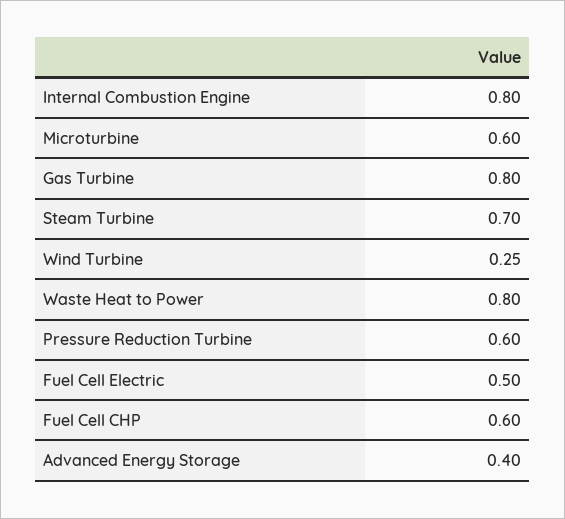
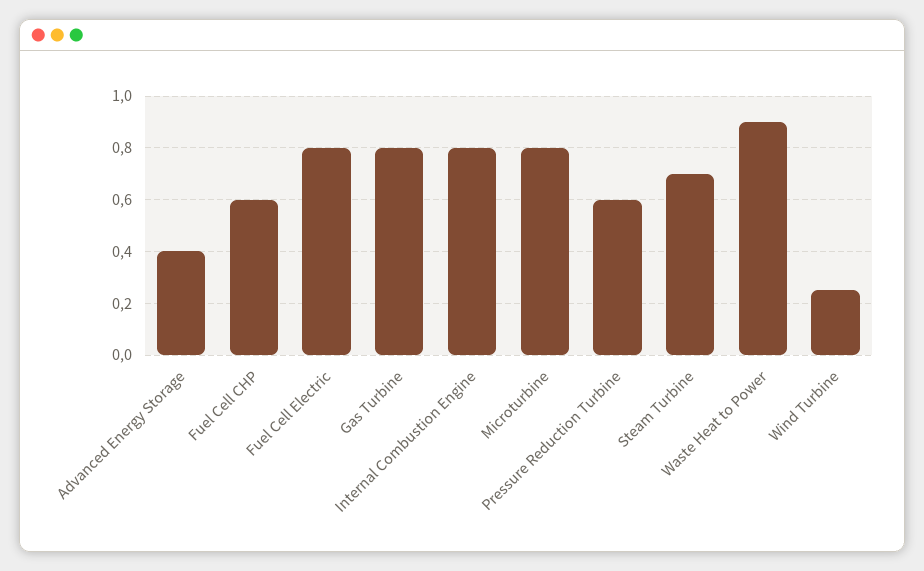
Microturbine: 0.6 -> 0.8
Waste Heat to Power: 0.8 -> 0.9
Fuel Cell Electric: 0.5 -> 0.8

